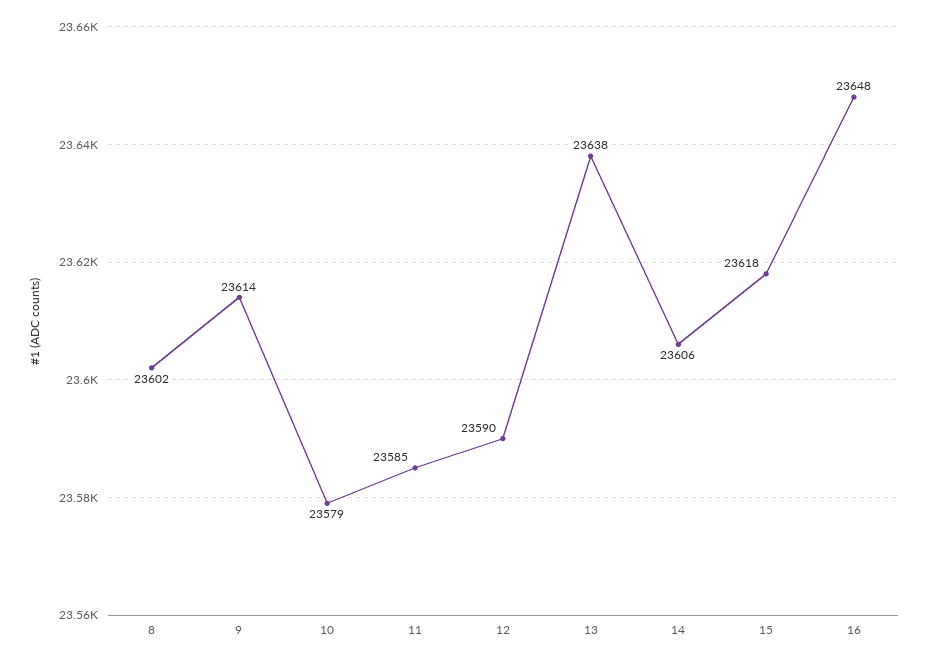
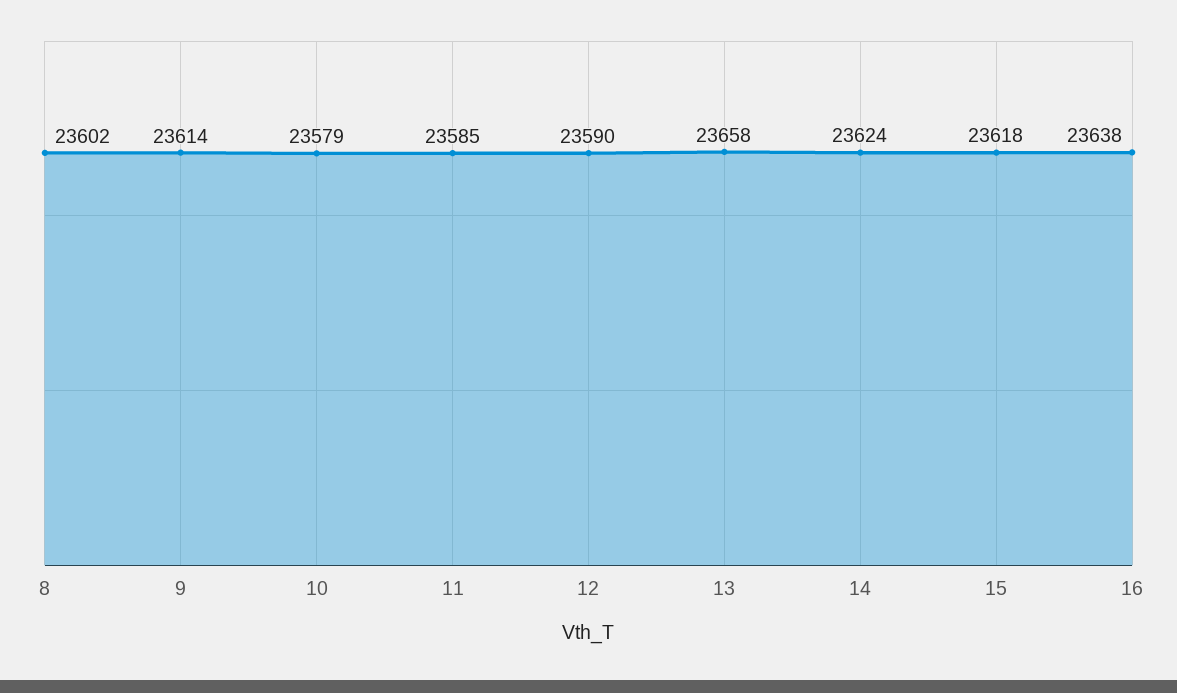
13: 23638 -> 23658
14: 23606 -> 23624
16: 23648 -> 23638

